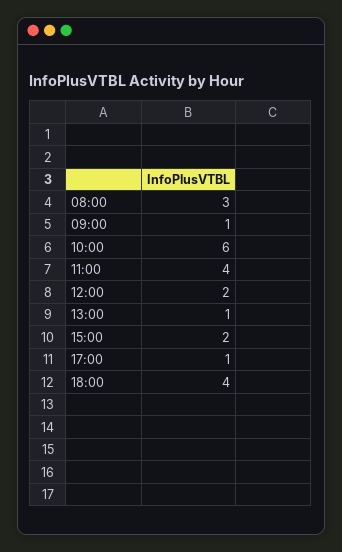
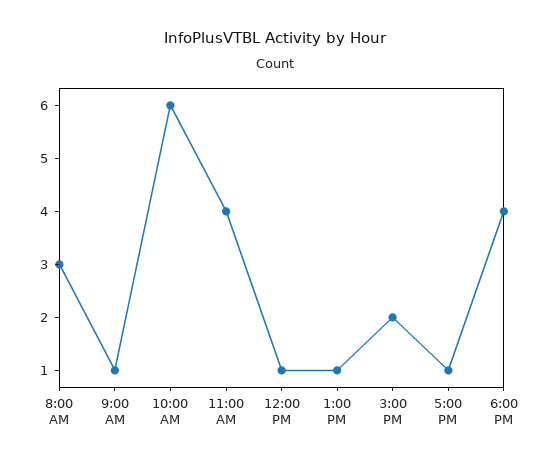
12:00: 2 -> 1

